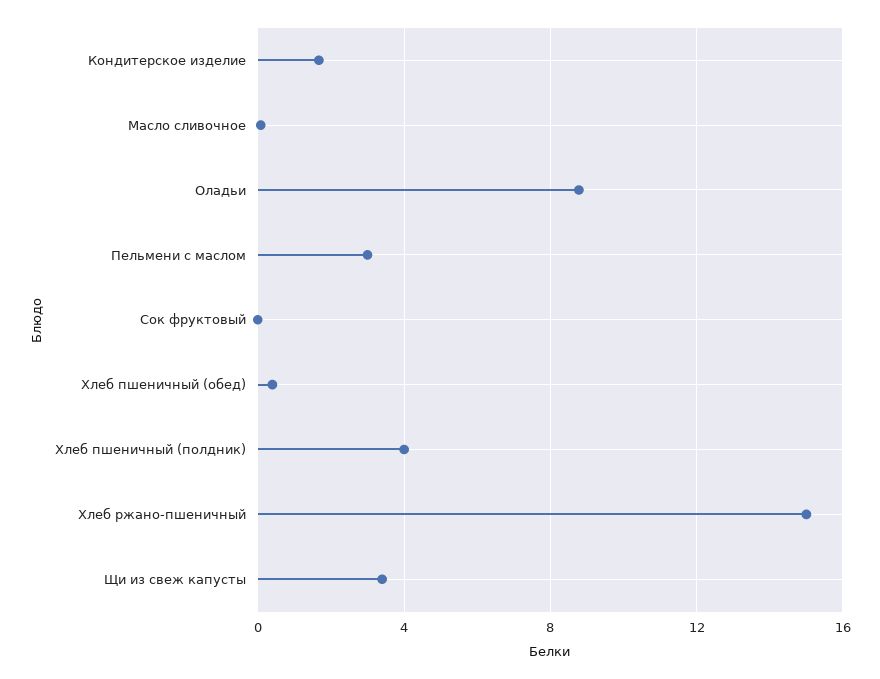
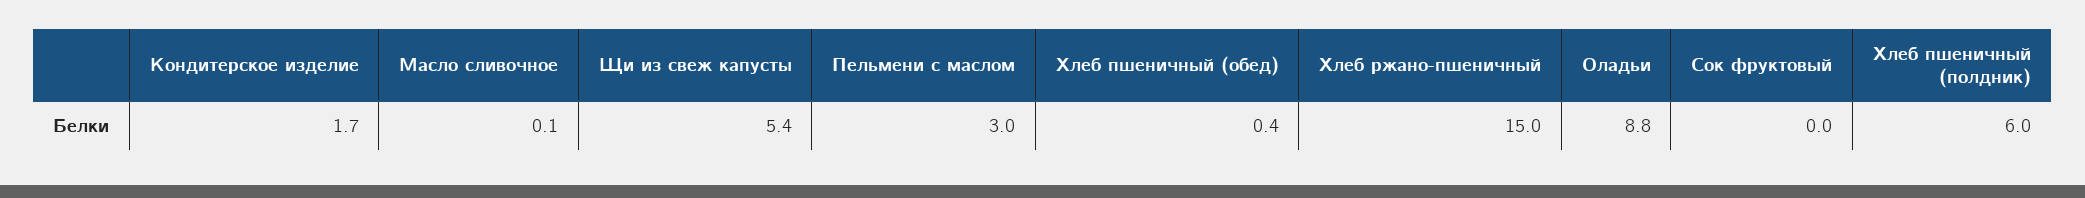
Хлеб пшеничный (полдник): 4 -> 6
Щи из свеж капусты: 3.5 -> 5.4

